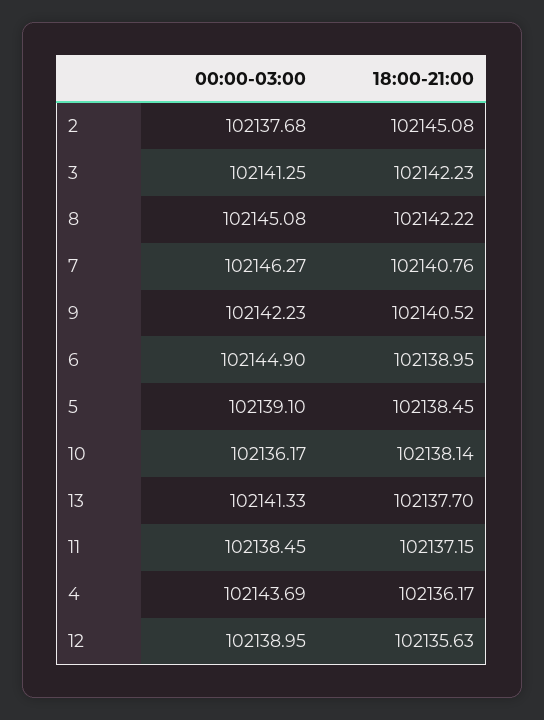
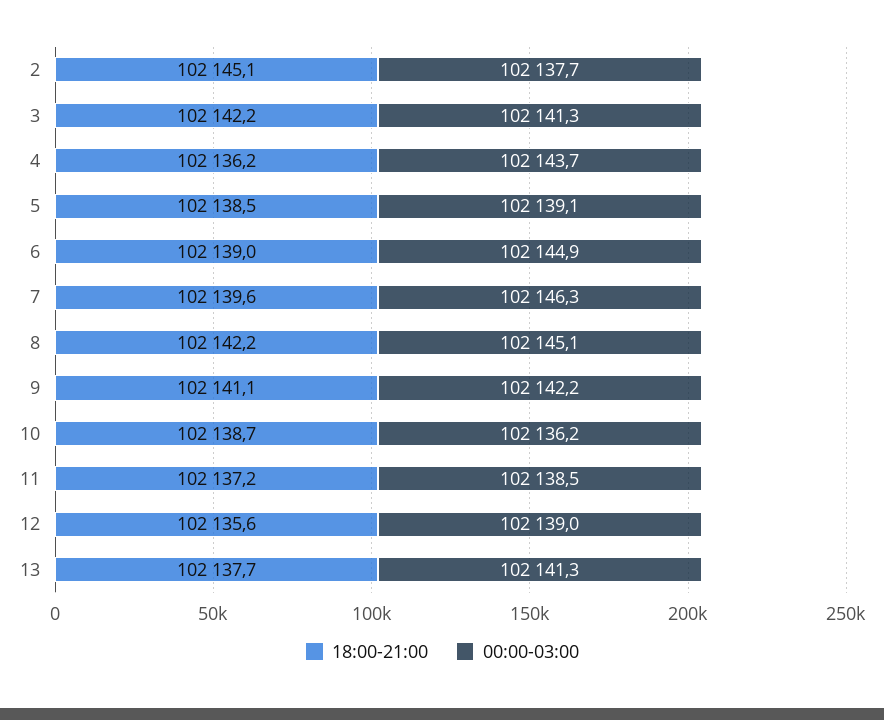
18:00-21:00, 7: 102140.76 -> 102139.6
18:00-21:00, 9: 102140.52 -> 102141.1
18:00-21:00, 10: 102138.14 -> 102138.7

